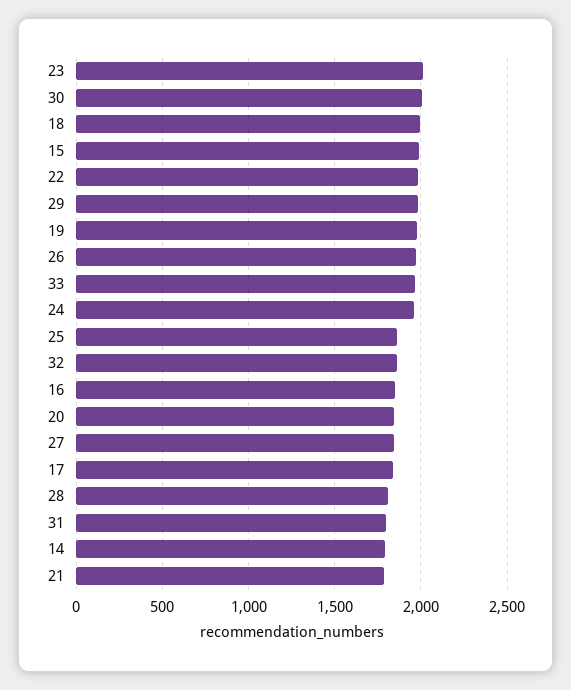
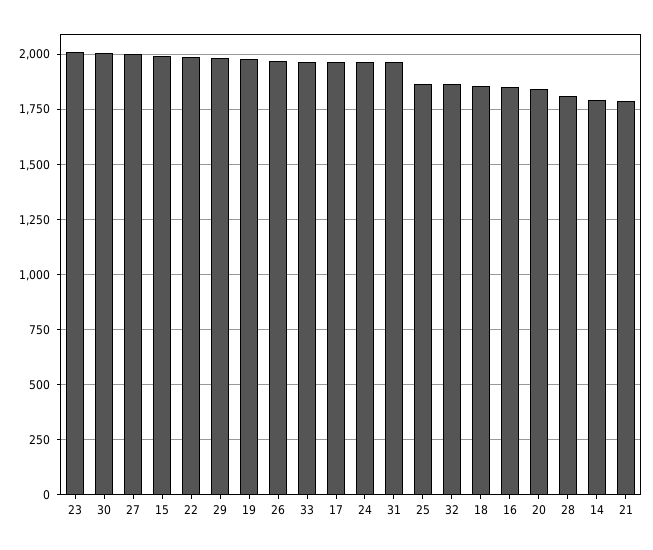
18: 2000 -> 1850
27: 1850 -> 2000
17: 1850 -> 1950
31: 1800 -> 1950

